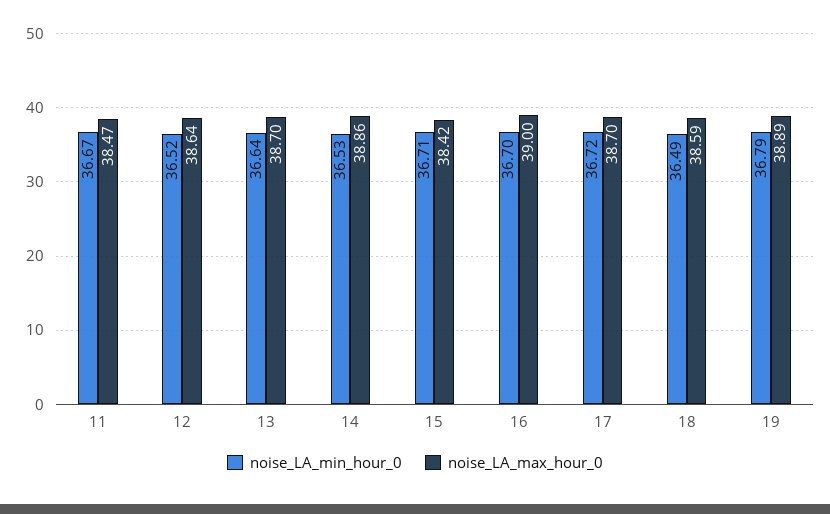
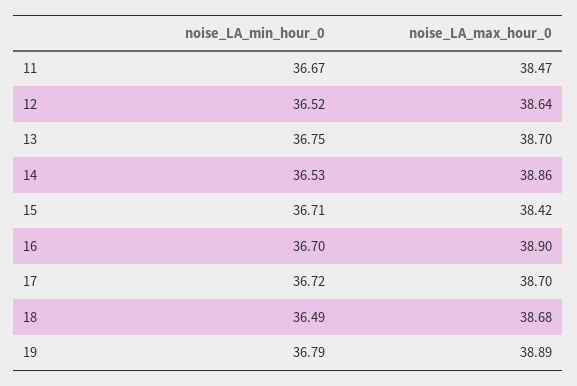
noise_LA_min_hour_0, 13: 36.64 -> 36.75
noise_LA_max_hour_0, 16: 39 -> 38.9
noise_LA_max_hour_0, 18: 38.59 -> 38.68

